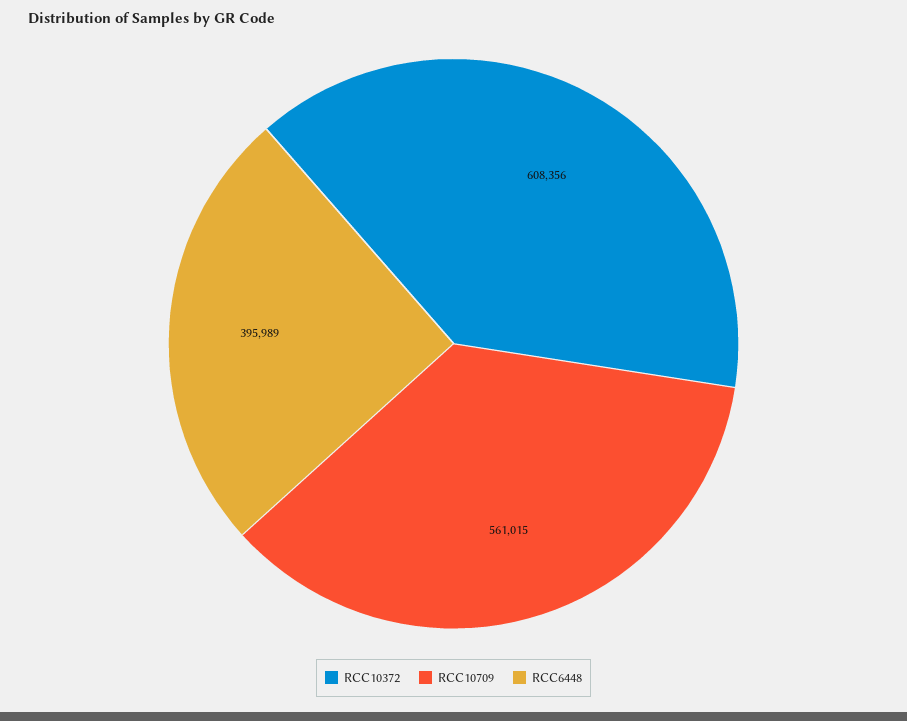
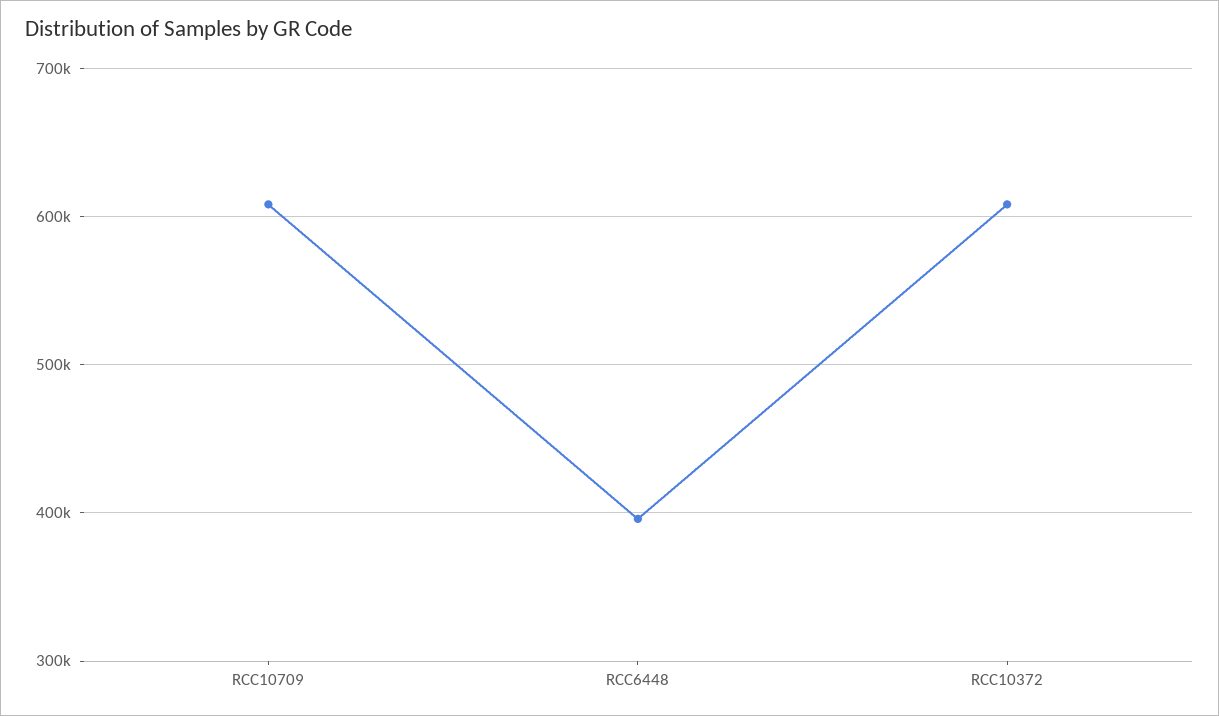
RCC10709: 561015 -> 610000

